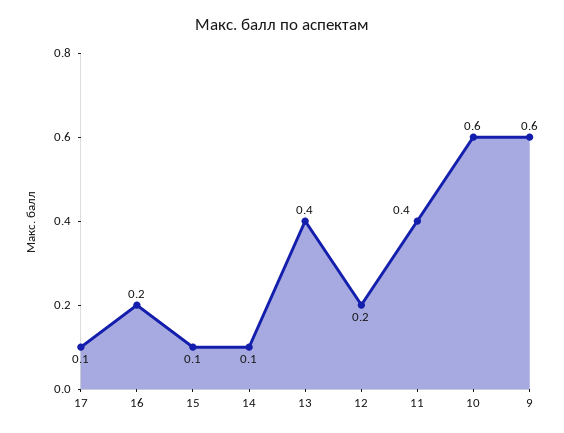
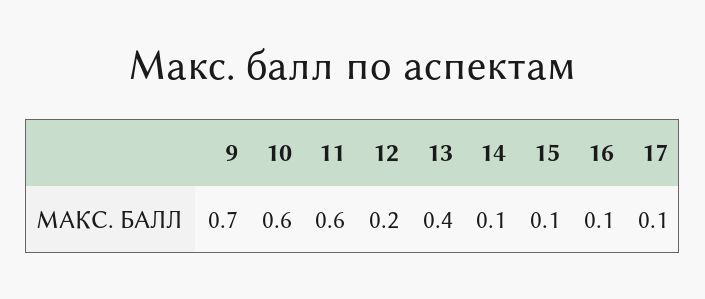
16: 0.2 -> 0.1
11: 0.4 -> 0.6
9: 0.6 -> 0.7

